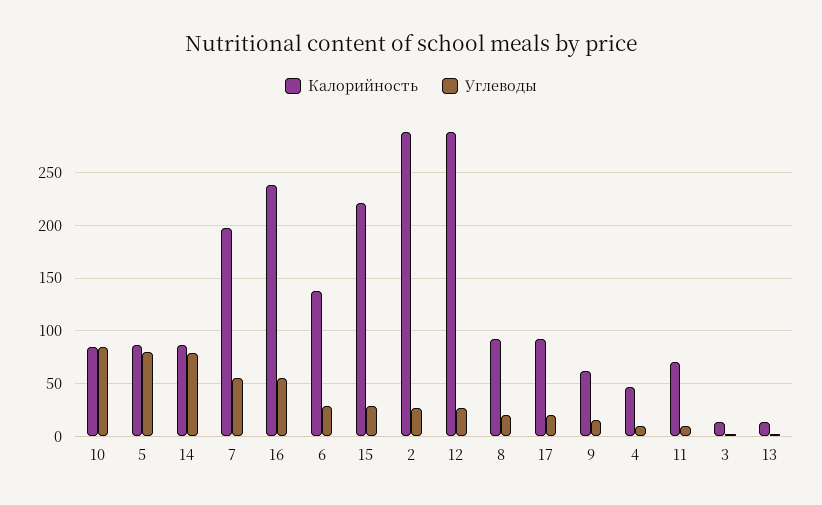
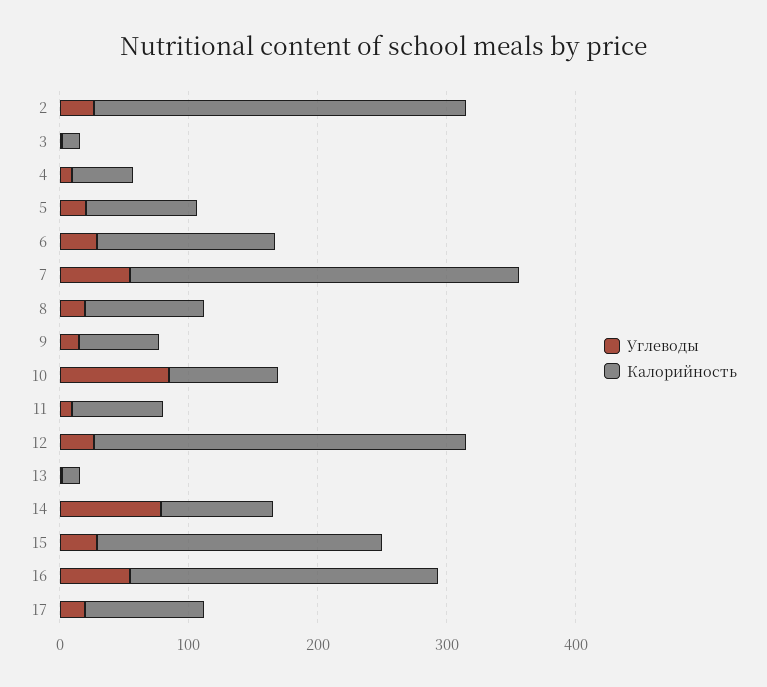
Углеводы, 5: 80 -> 20
Калорийность, 7: 200 -> 300

